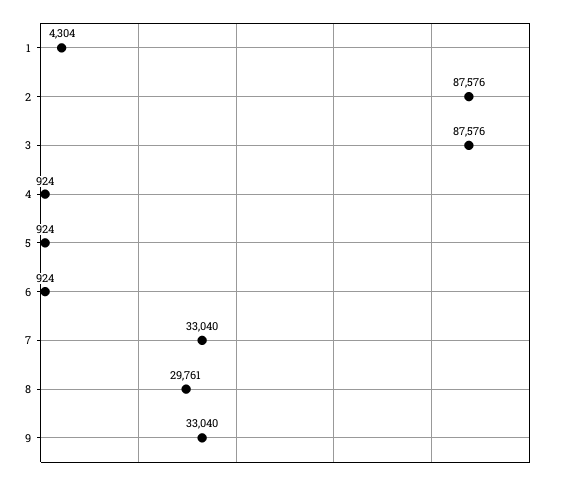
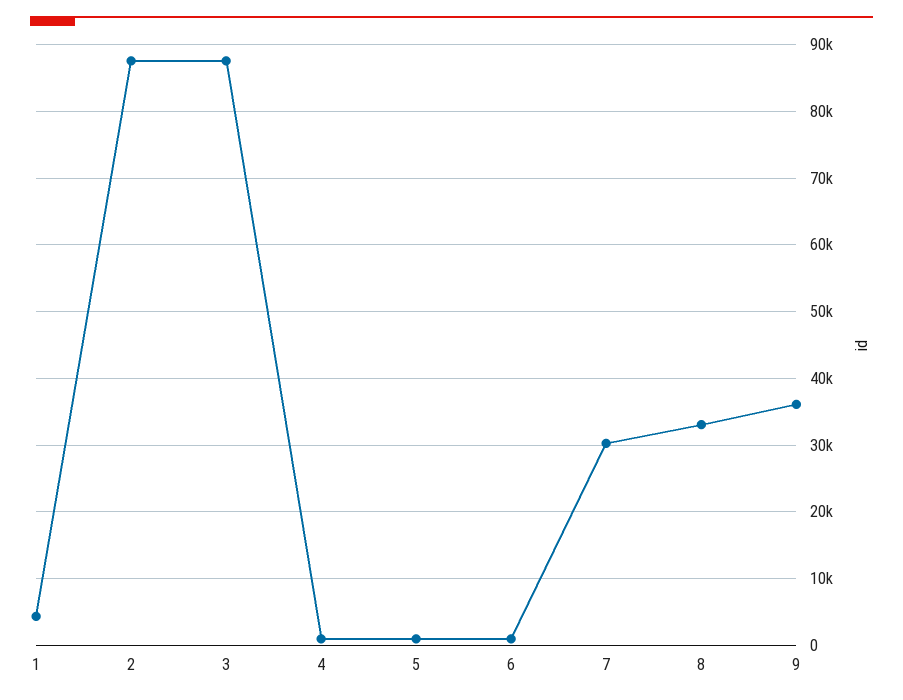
7: 33040 -> 30000
8: 29761 -> 33000
9: 33040 -> 36000

